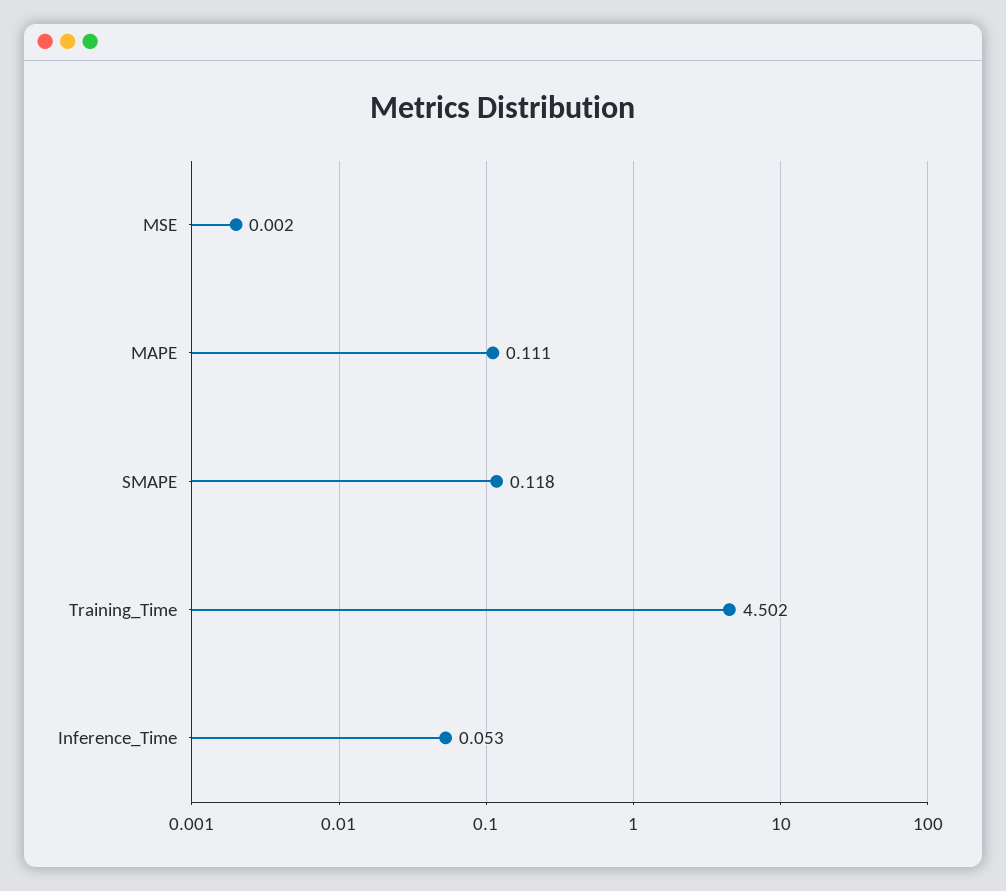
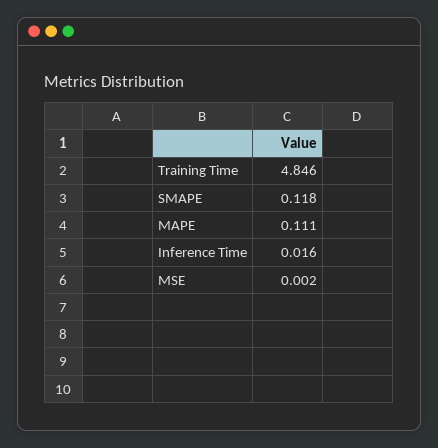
Training_Time: 4.502 -> 4.846
Inference_Time: 0.053 -> 0.016

